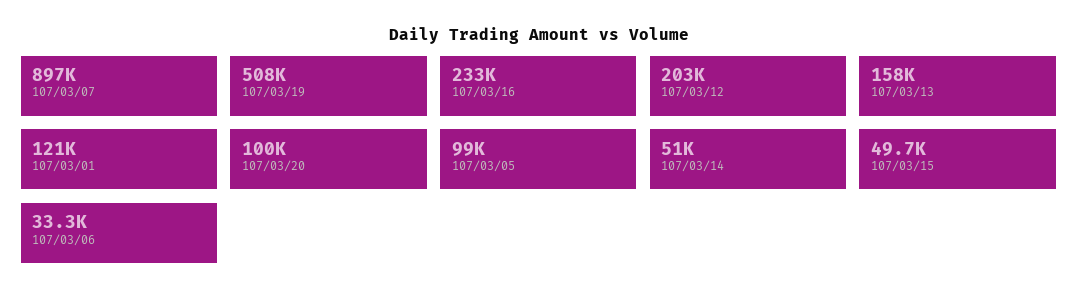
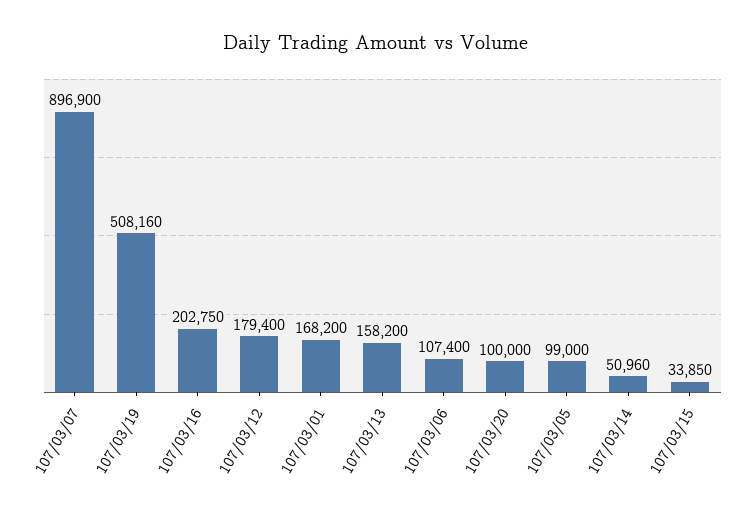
107/03/16: 233000 -> 202750
107/03/12: 203000 -> 179400
107/03/01: 121000 -> 168200
107/03/15: 49700 -> 33850
107/03/06: 33300 -> 107400

